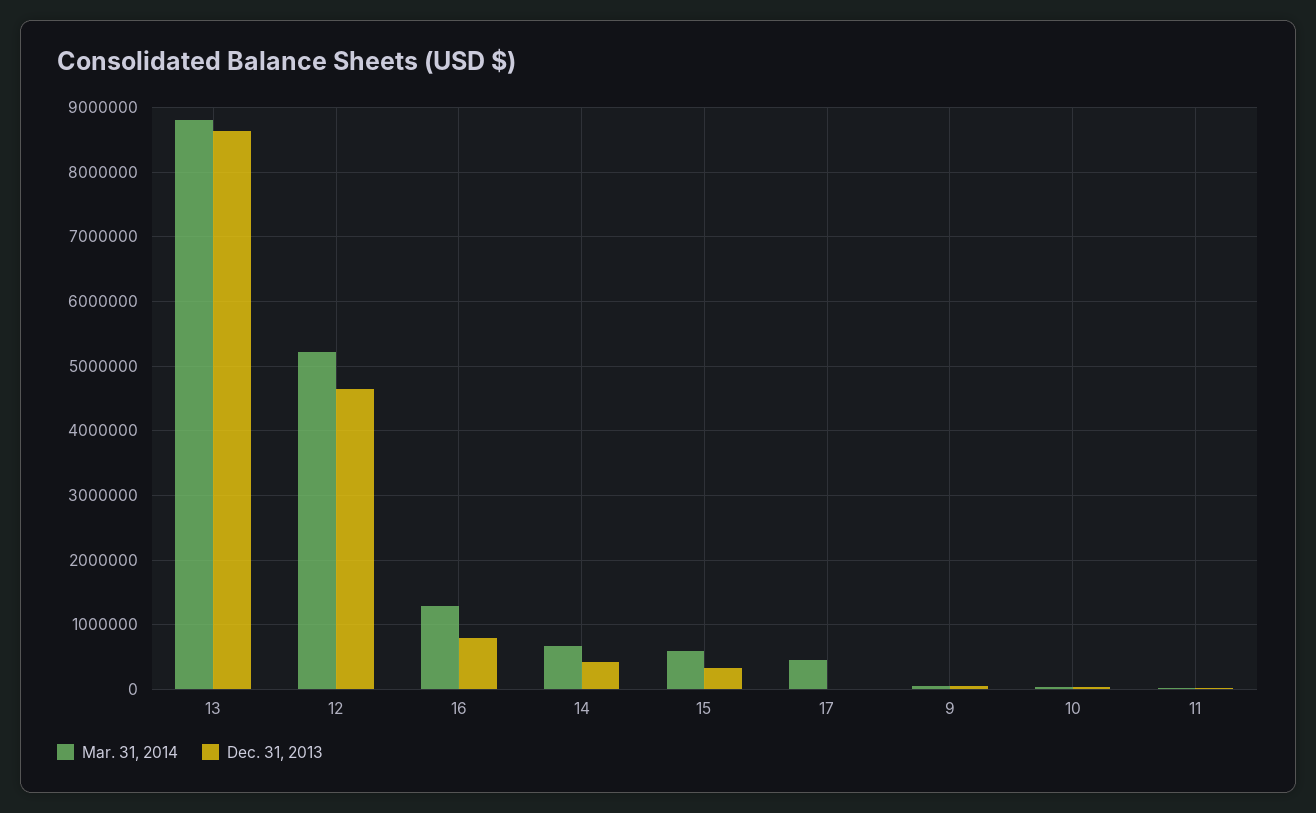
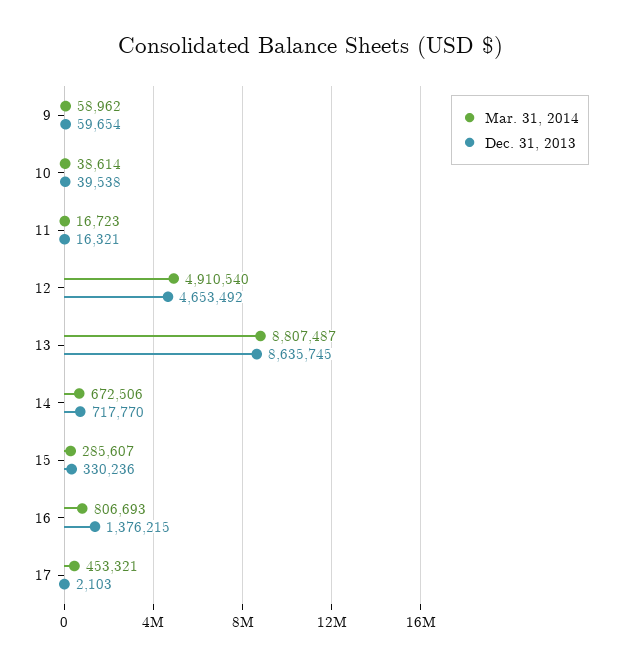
Mar. 31, 2014, 12: 5200000 -> 4910540
Mar. 31, 2014, 16: 1300000 -> 806693
Dec. 31, 2013, 16: 800000 -> 1376215
Dec. 31, 2013, 14: 400000 -> 717770
Mar. 31, 2014, 15: 600000 -> 285607

